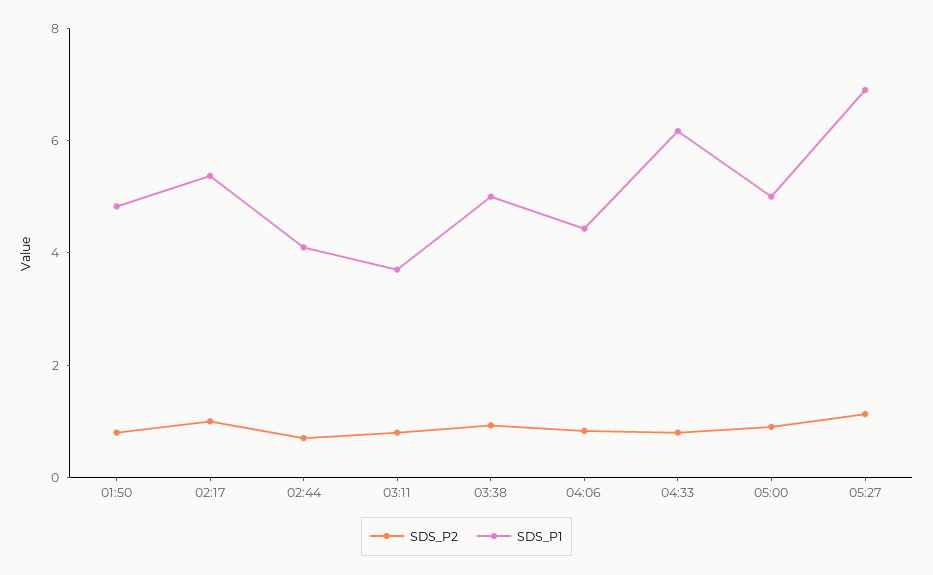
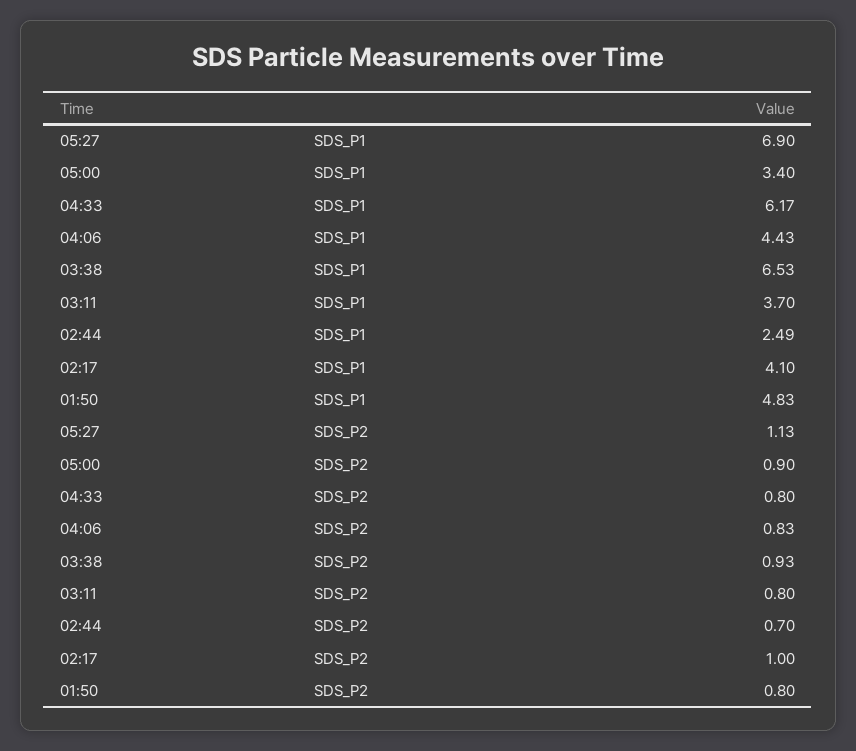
SDS_P1, 02:17: 5.5 -> 4.1
SDS_P1, 02:44: 4 -> 2.49
SDS_P1, 03:38: 5 -> 6.53
SDS_P1, 05:00: 5 -> 3.4

